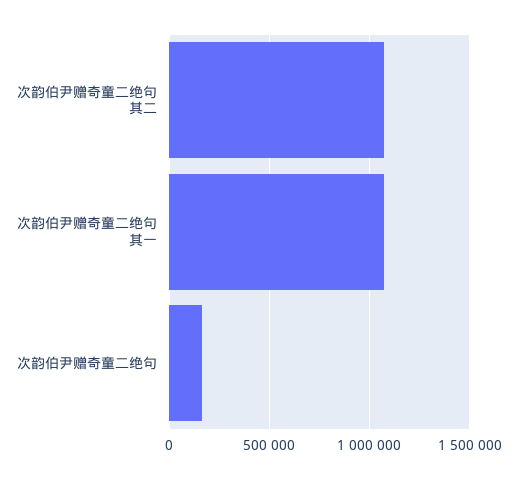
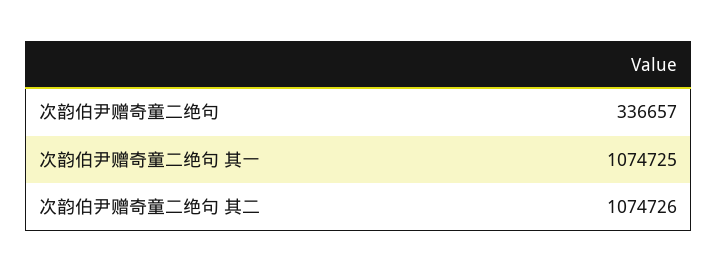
次韵伯尹赠奇童二绝句: 150000 -> 336657

